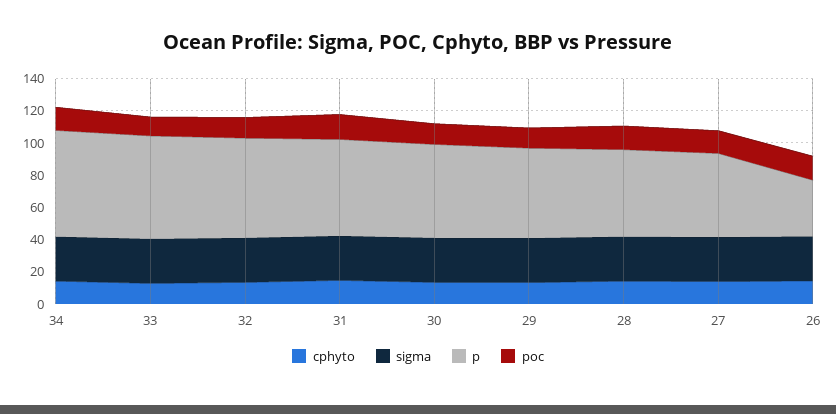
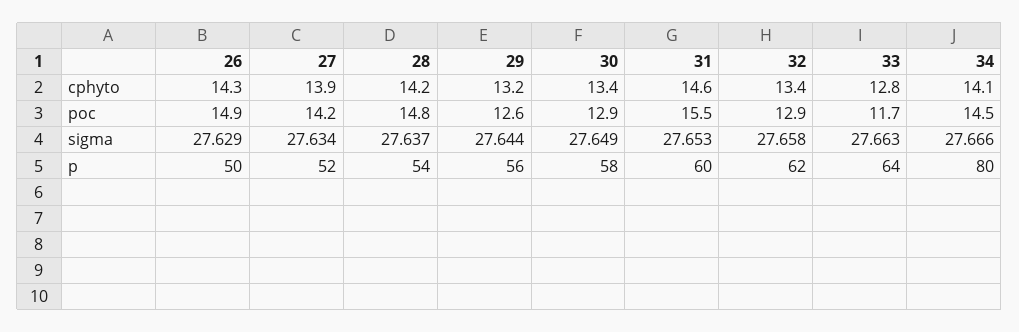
p, 34: 65 -> 80
p, 26: 35 -> 50

